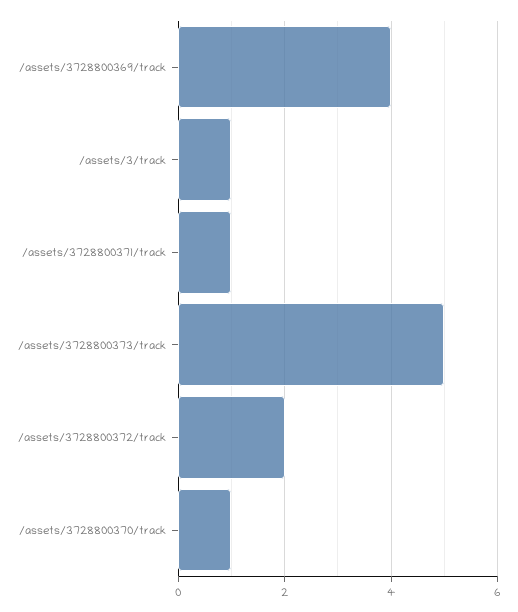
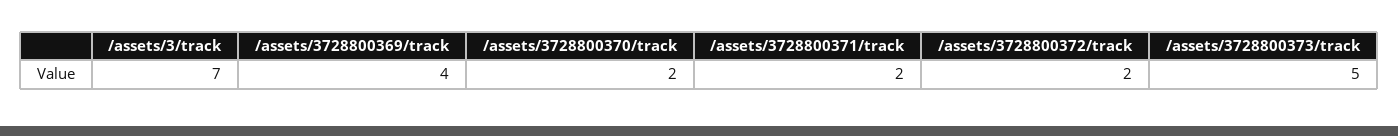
/assets/3/track: 1 -> 7
/assets/3728800371/track: 1 -> 2
/assets/3728800370/track: 1 -> 2

